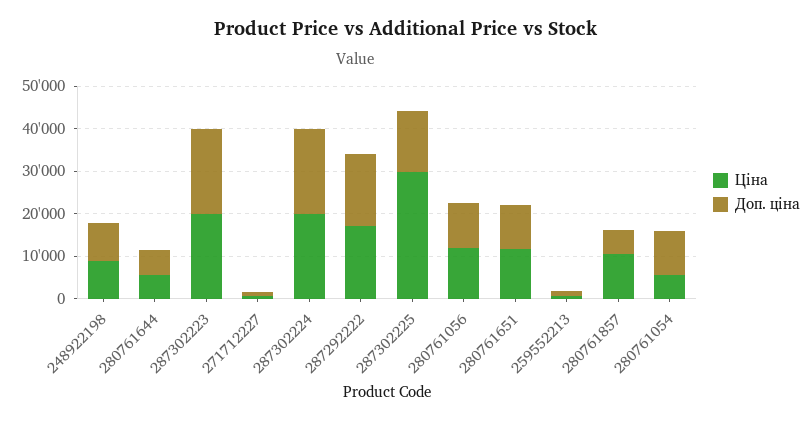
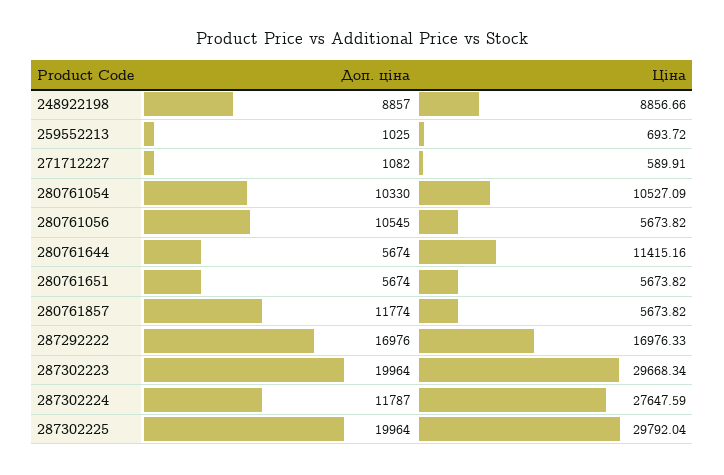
Ціна, 280761644: 6000 -> 11415.16
Ціна, 287302223: 20000 -> 29668.34
Ціна, 287302224: 20000 -> 27647.59
Доп. ціна, 287302224: 20000 -> 11787
Доп. ціна, 287302225: 14000 -> 19964
Ціна, 280761056: 12000 -> 5673.82
Ціна, 280761651: 12000 -> 5673.82
Доп. ціна, 280761651: 10000 -> 5674
Ціна, 280761857: 10000 -> 5673.82
Доп. ціна, 280761857: 6000 -> 11774
Ціна, 280761054: 6000 -> 10527.09

